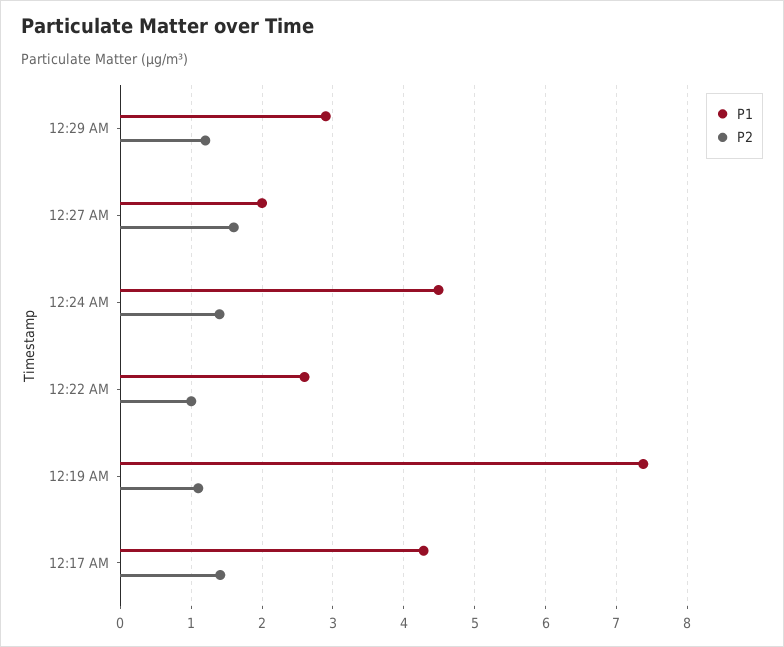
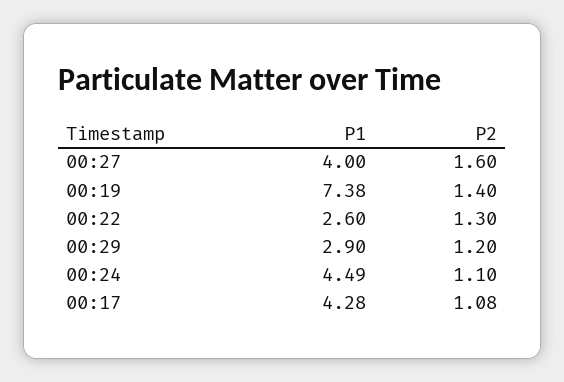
P1, 12:27 AM: 2 -> 4
P2, 12:24 AM: 1.4 -> 1.1
P2, 12:22 AM: 1 -> 1.3
P2, 12:19 AM: 1.1 -> 1.4
P2, 12:17 AM: 1.4 -> 1.08

